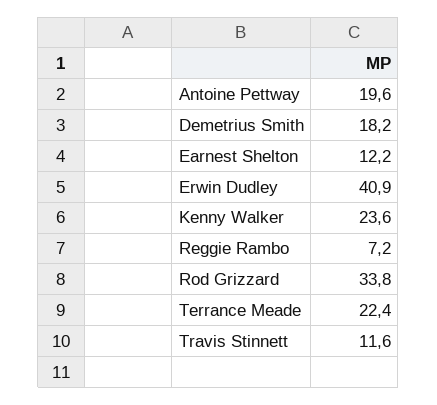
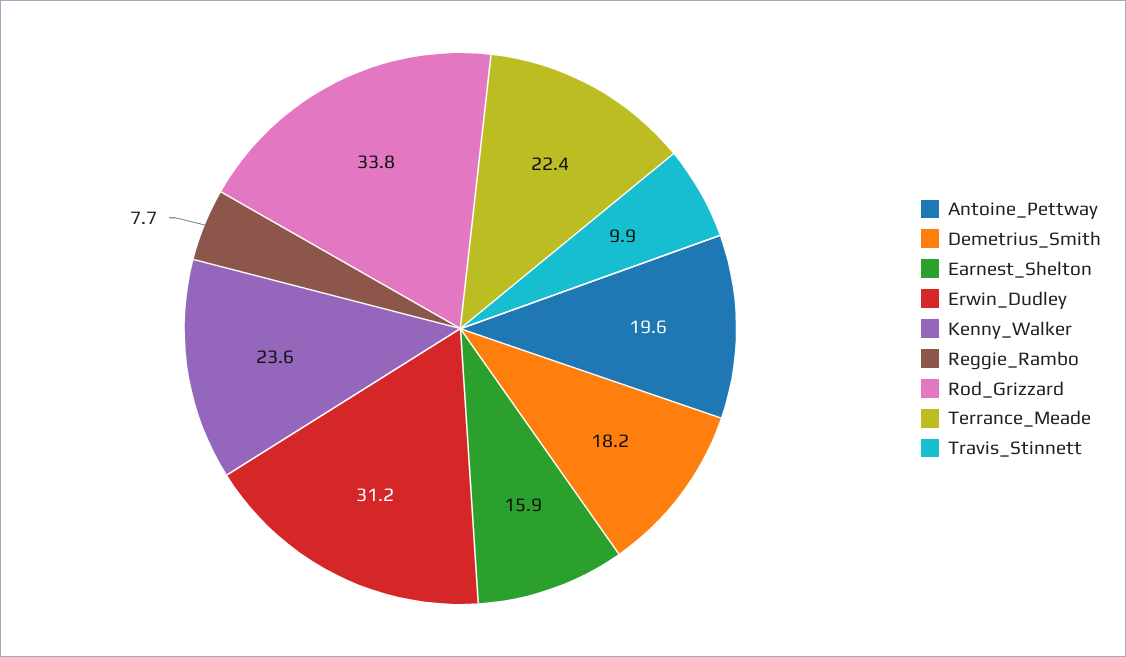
Earnest Shelton: 12.2 -> 15.9
Erwin Dudley: 40.9 -> 31.2
Reggie Rambo: 7.2 -> 7.7
Travis Stinnett: 11.6 -> 9.9

